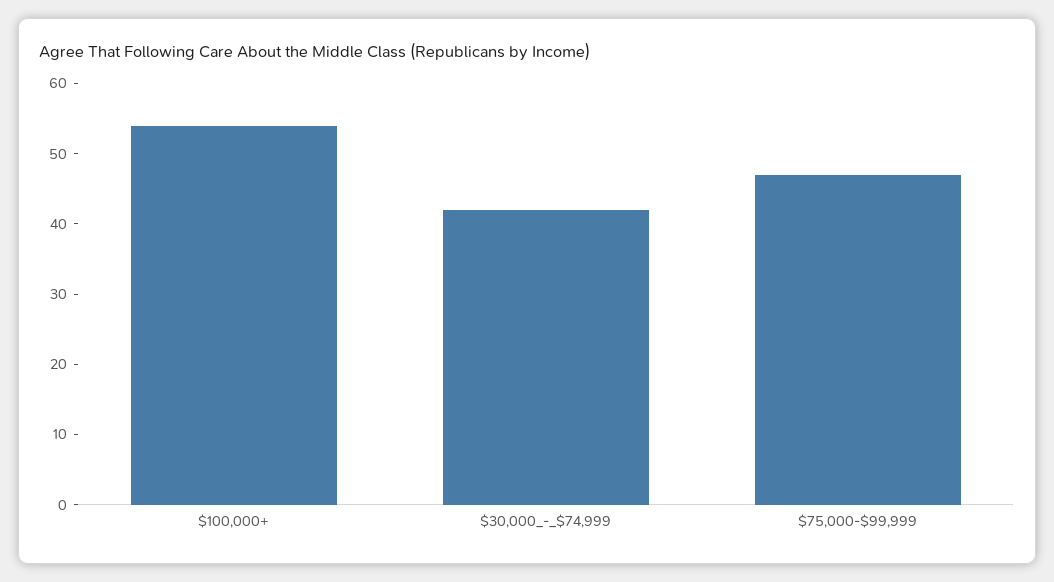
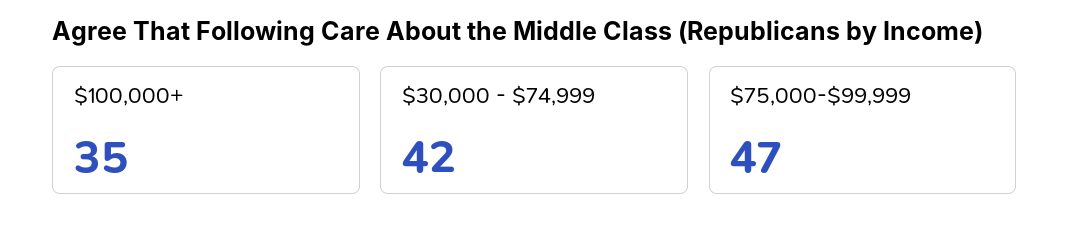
$100,000+: 55 -> 35

